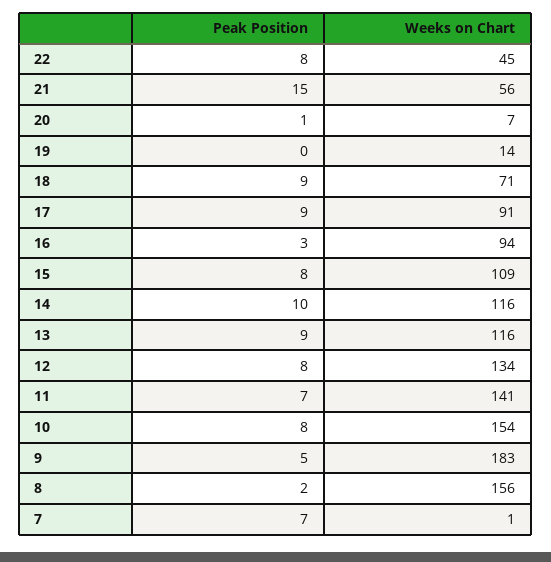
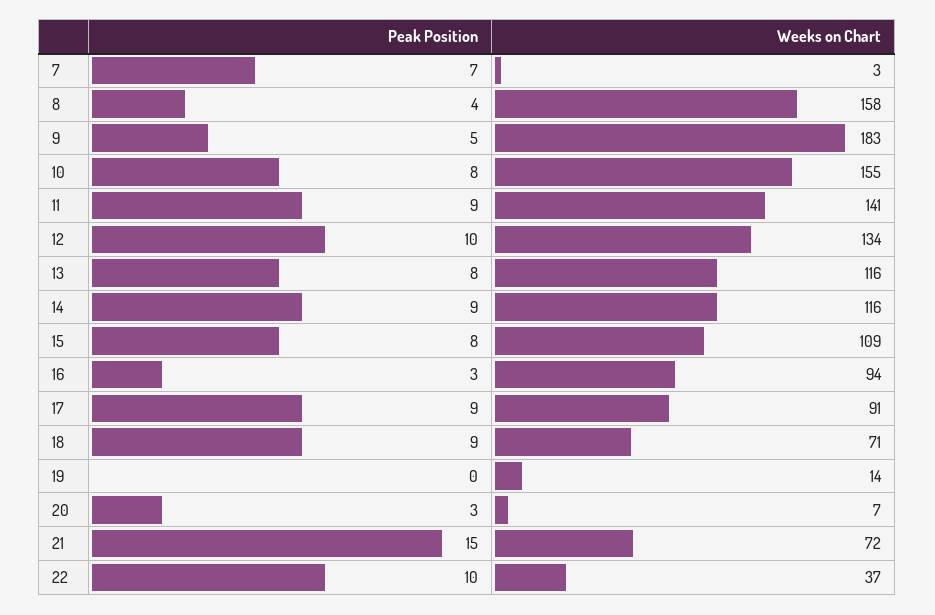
Peak Position, 22: 8 -> 10
Weeks on Chart, 22: 45 -> 37
Weeks on Chart, 21: 56 -> 72
Peak Position, 20: 1 -> 3
Peak Position, 14: 10 -> 9
Peak Position, 13: 9 -> 8
Peak Position, 12: 8 -> 10
Peak Position, 11: 7 -> 9
Weeks on Chart, 10: 154 -> 155
Peak Position, 8: 2 -> 4
Weeks on Chart, 8: 156 -> 158
Weeks on Chart, 7: 1 -> 3

